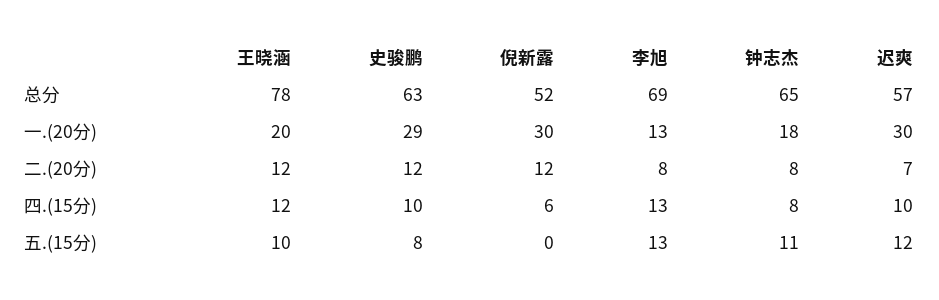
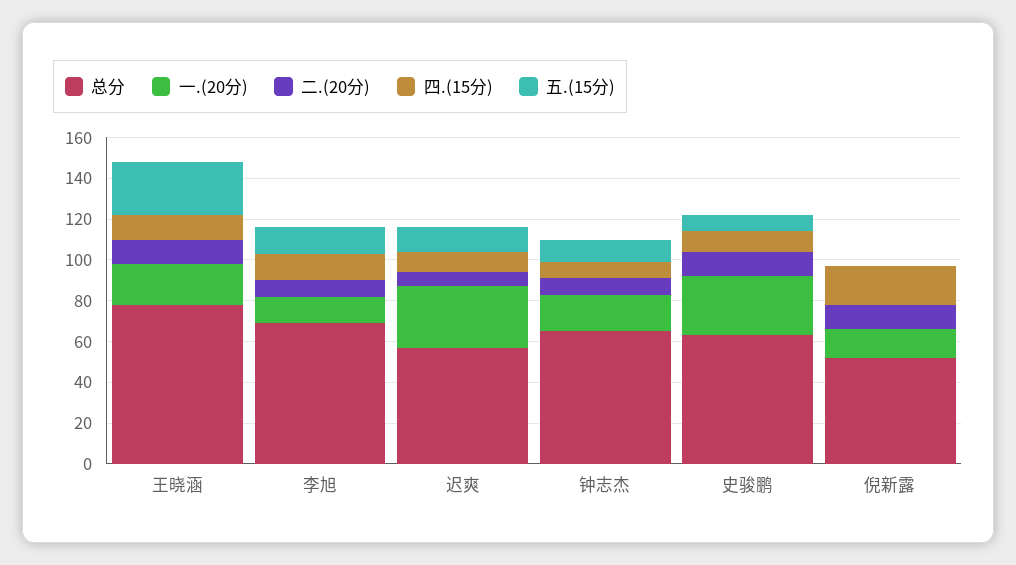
一.(20分), 倪新露: 30 -> 15
四.(15分), 倪新露: 6 -> 20
五.(15分), 王晓涵: 10 -> 25

